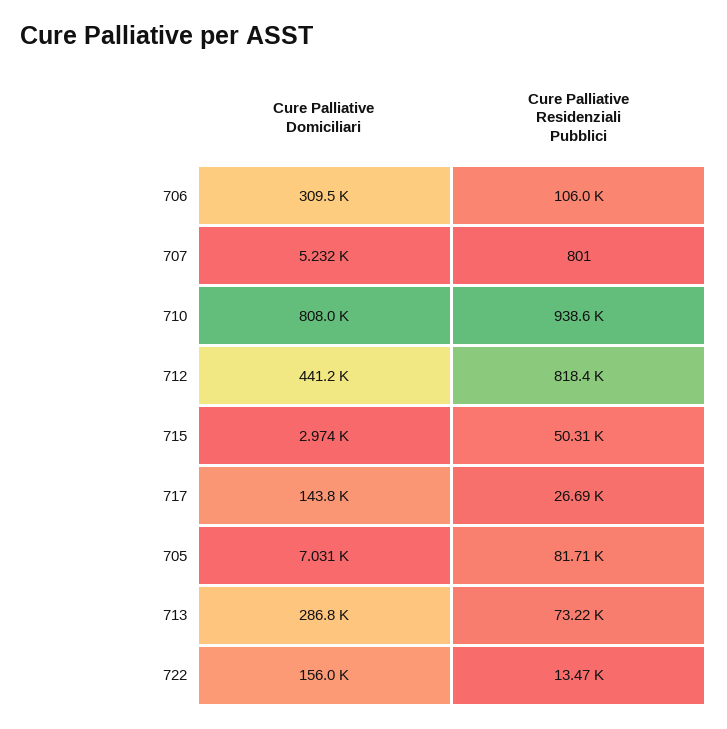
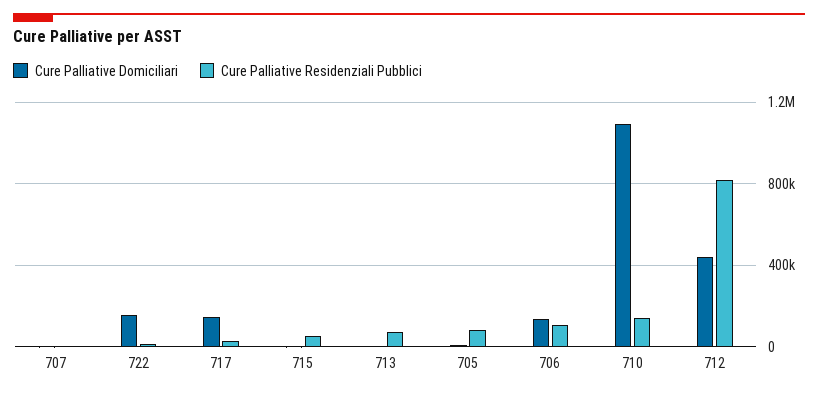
Cure Palliative Domiciliari, 706: 309500 -> 150000
Cure Palliative Domiciliari, 710: 808000 -> 1100000
Cure Palliative Residenziali Pubblici, 710: 938600 -> 150000
Cure Palliative Domiciliari, 713: 286800 -> 0

